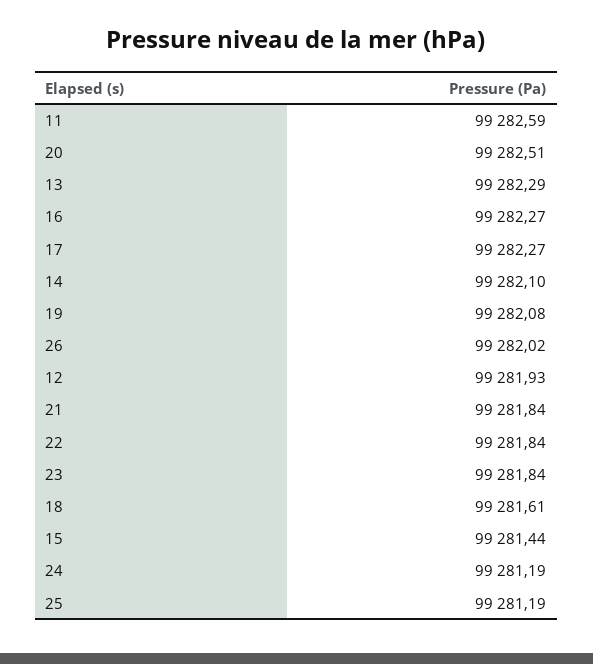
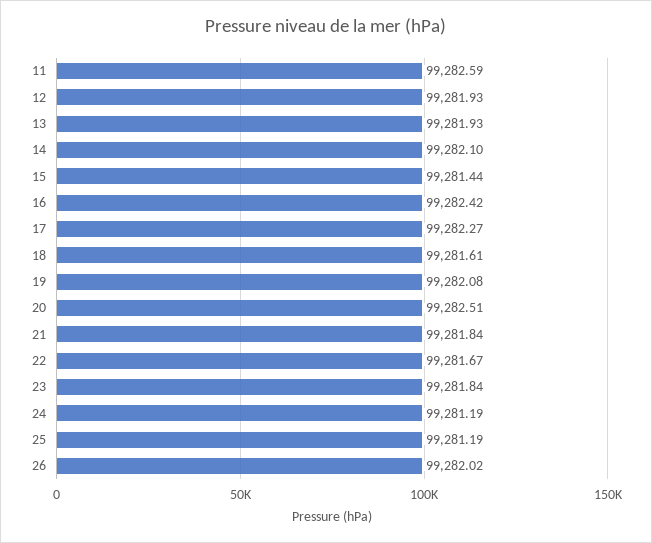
13: 99282.29 -> 99281.93
16: 99282.27 -> 99282.42
22: 99281.84 -> 99281.67

